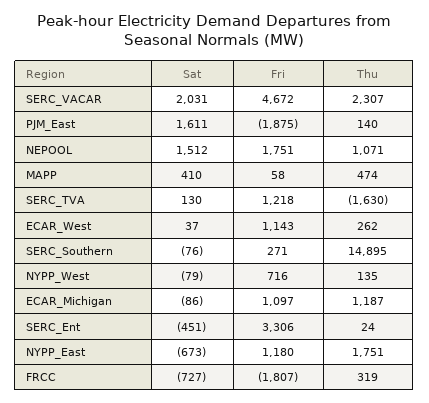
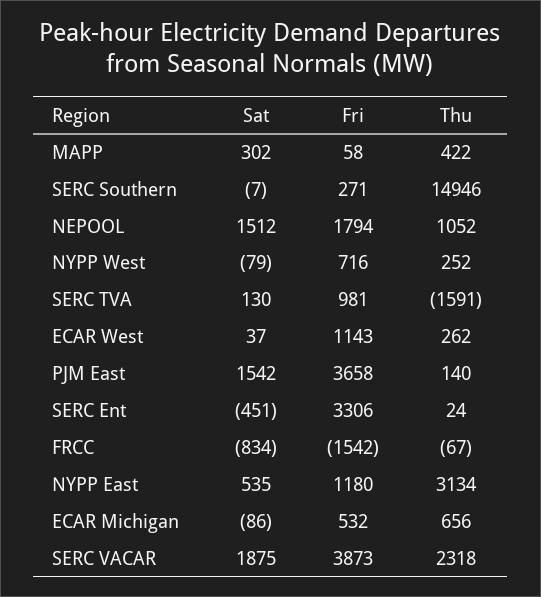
Sat, SERC_VACAR: 2031 -> 1875
Fri, SERC_VACAR: 4672 -> 3873
Thu, SERC_VACAR: 2307 -> 2318
Sat, PJM_East: 1611 -> 1542
Fri, PJM_East: -1875 -> 3658
Fri, NEPOOL: 1751 -> 1794
Thu, NEPOOL: 1071 -> 1052
Sat, MAPP: 410 -> 302
Thu, MAPP: 474 -> 422
Fri, SERC_TVA: 1218 -> 981
Thu, SERC_TVA: -1630 -> -1591
Sat, SERC_Southern: -76 -> -7
Thu, SERC_Southern: 14895 -> 14946
Thu, NYPP_West: 135 -> 252
Fri, ECAR_Michigan: 1097 -> 532
Thu, ECAR_Michigan: 1187 -> 656
Sat, NYPP_East: -673 -> 535
Thu, NYPP_East: 1751 -> 3134
Sat, FRCC: -727 -> -834
Fri, FRCC: -1807 -> -1542
Thu, FRCC: 319 -> -67

